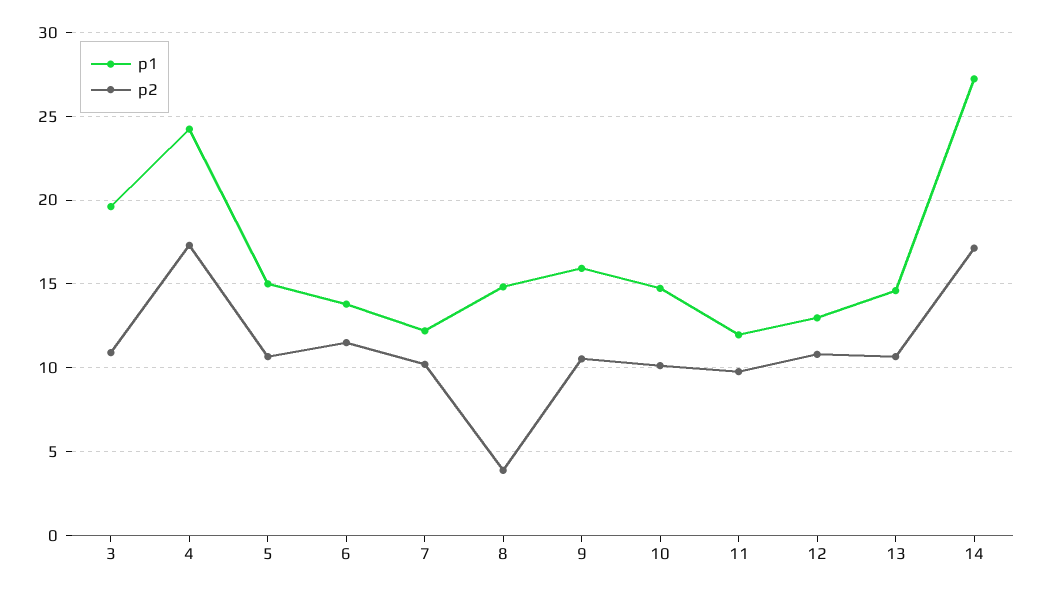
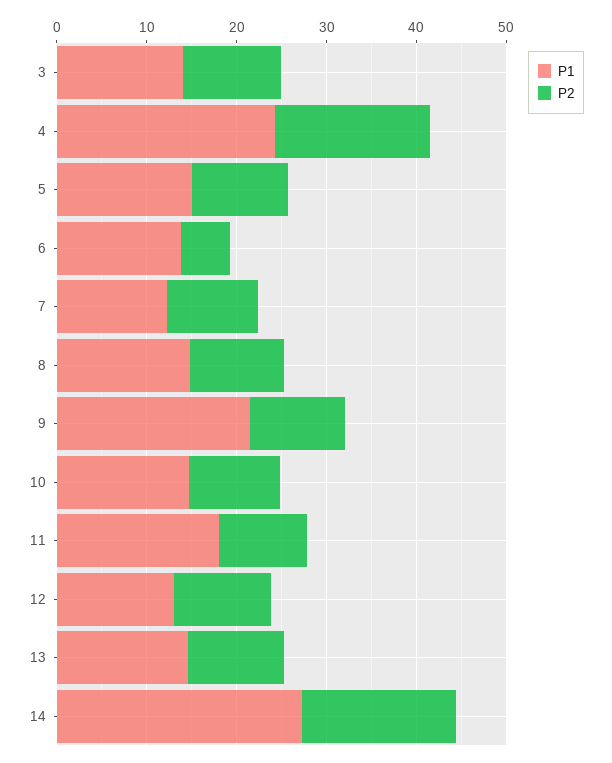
p1, 3: 19.5 -> 14
p2, 6: 11.5 -> 6
p2, 8: 4 -> 10
p1, 9: 16 -> 22
p1, 11: 12 -> 18

